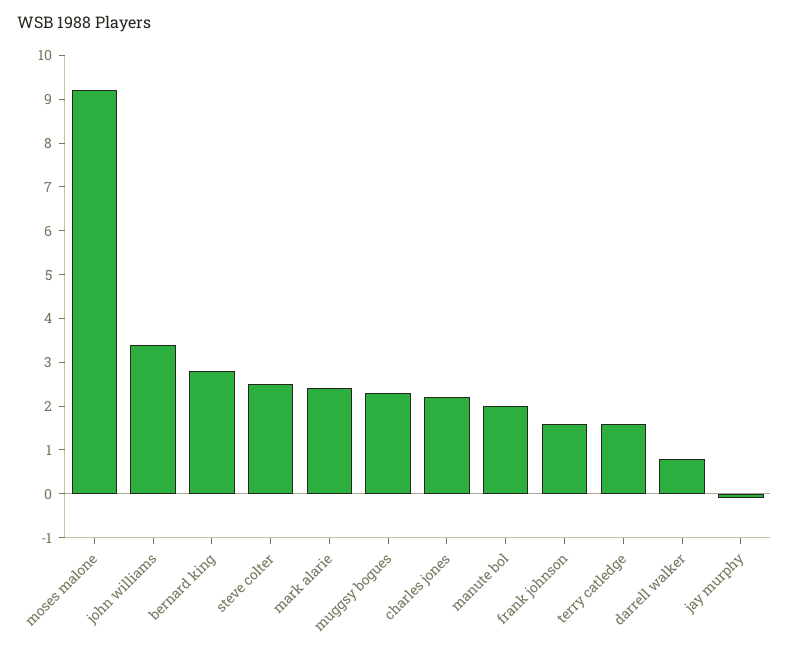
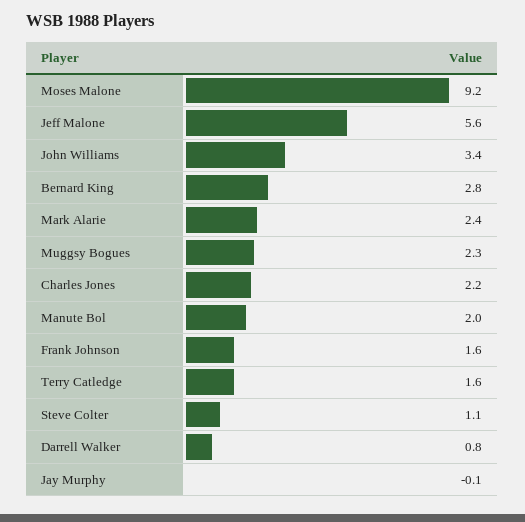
steve colter: 2.5 -> 1.1
Jeff Malone: none -> 5.6

